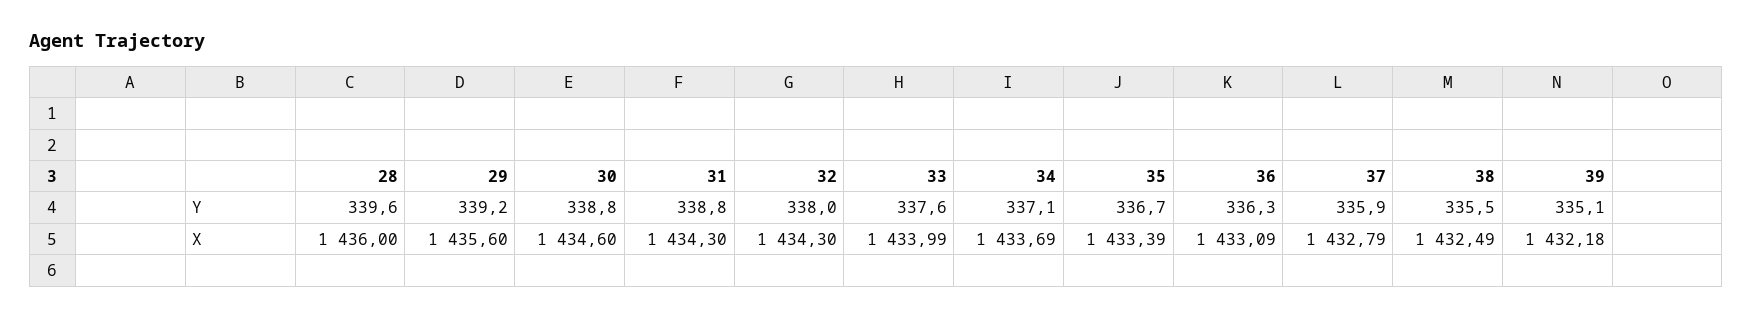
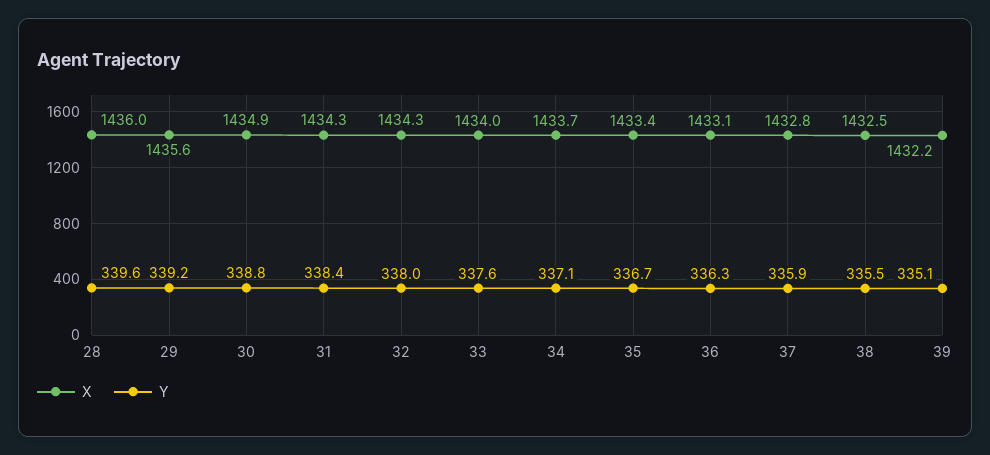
Y, 31: 338.8 -> 338.4
X, 30: 1434.6 -> 1434.9

